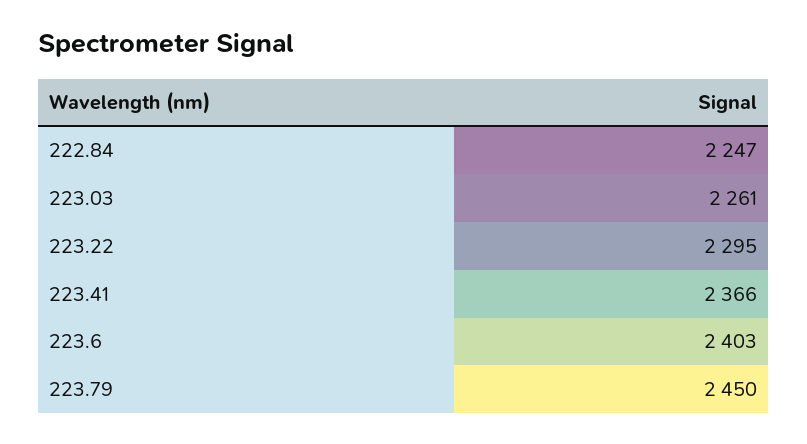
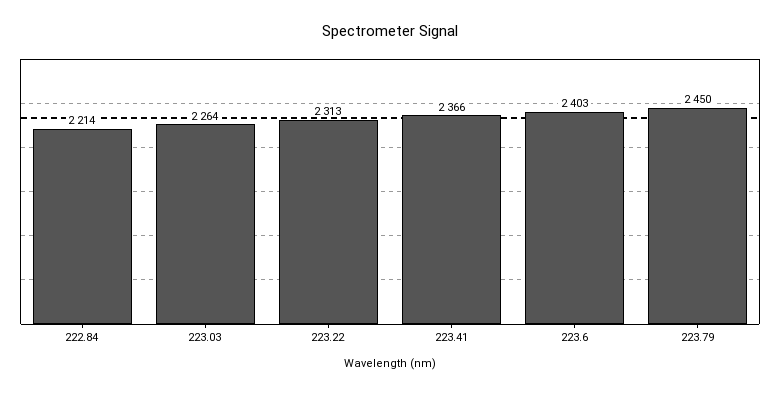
222.84: 2247 -> 2214
223.03: 2261 -> 2264
223.22: 2295 -> 2313

